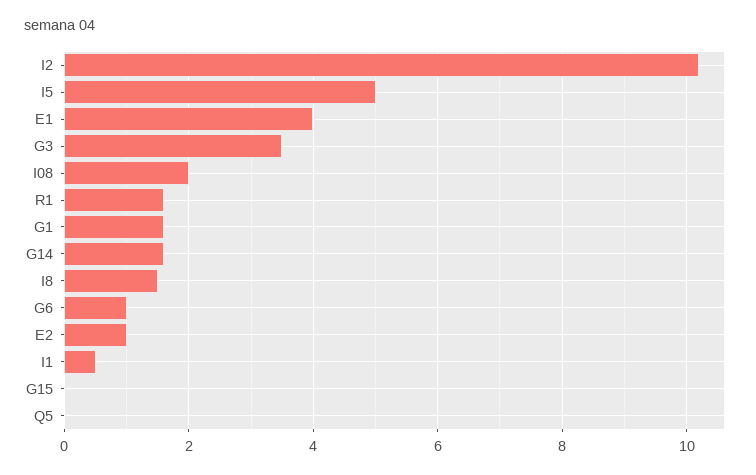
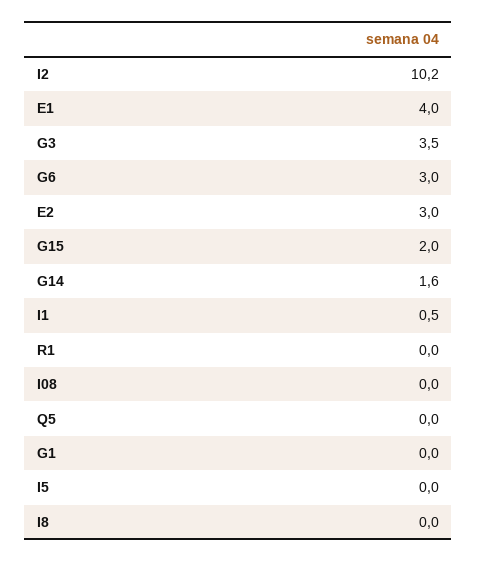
I5: 5 -> 0
I08: 2 -> 0
R1: 1.5 -> 0
G1: 1.5 -> 0
I8: 1.5 -> 0
G6: 1 -> 3
E2: 1 -> 3
G15: 0 -> 2

